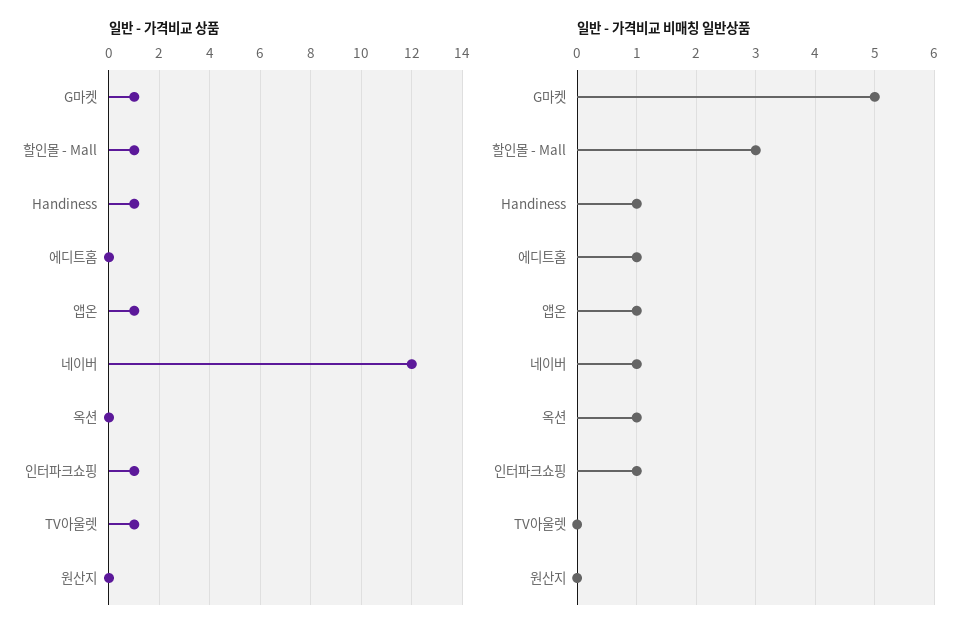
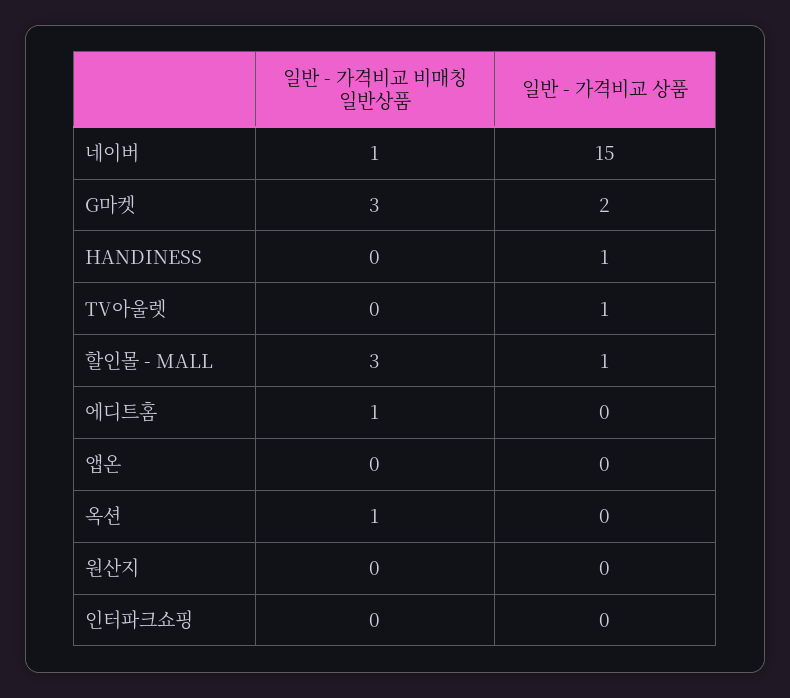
일반 - 가격비교 상품, G마켓: 1 -> 2
일반 - 가격비교 상품, 앱온: 1 -> 0
일반 - 가격비교 상품, 네이버: 12 -> 15
일반 - 가격비교 상품, 인터파크쇼핑: 1 -> 0
일반 - 가격비교 비매칭 일반상품, G마켓: 5 -> 3
일반 - 가격비교 비매칭 일반상품, Handiness: 1 -> 0
일반 - 가격비교 비매칭 일반상품, 앱온: 1 -> 0
일반 - 가격비교 비매칭 일반상품, 인터파크쇼핑: 1 -> 0

